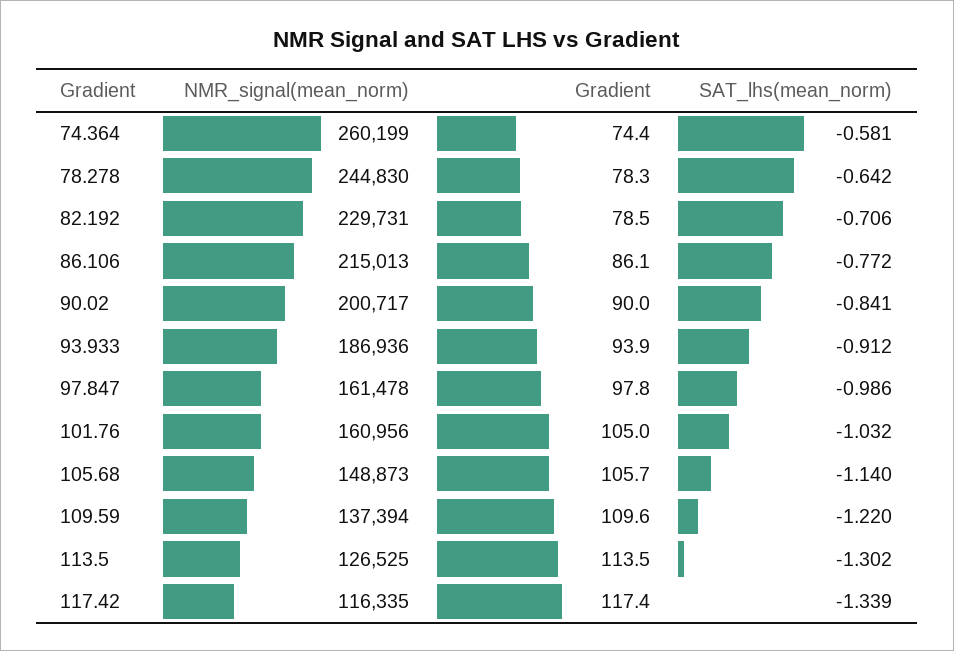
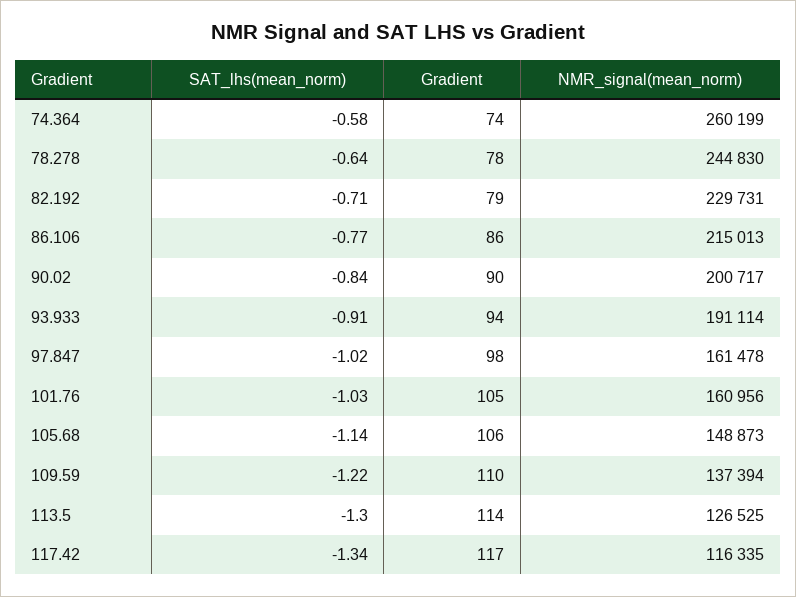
NMR_signal(mean_norm), 93.933: 186936 -> 191114
SAT_lhs(mean_norm), 97.847: -0.986 -> -1.02

